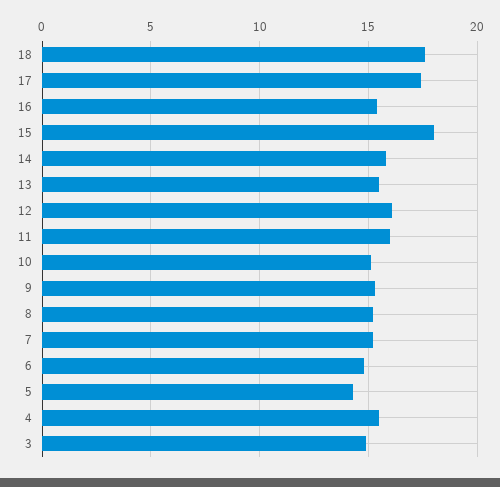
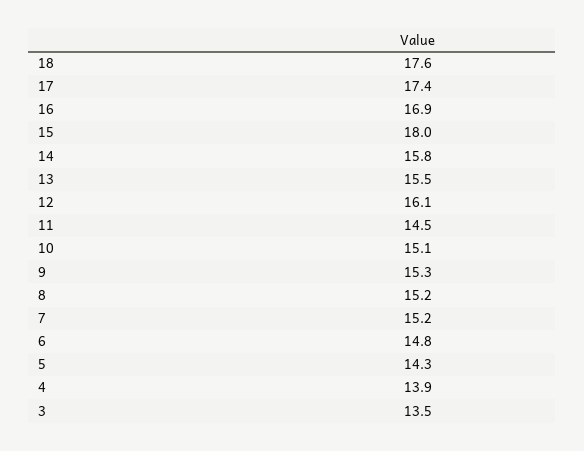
16: 15.5 -> 16.9
11: 16 -> 14.5
4: 15.5 -> 13.9
3: 15 -> 13.5

